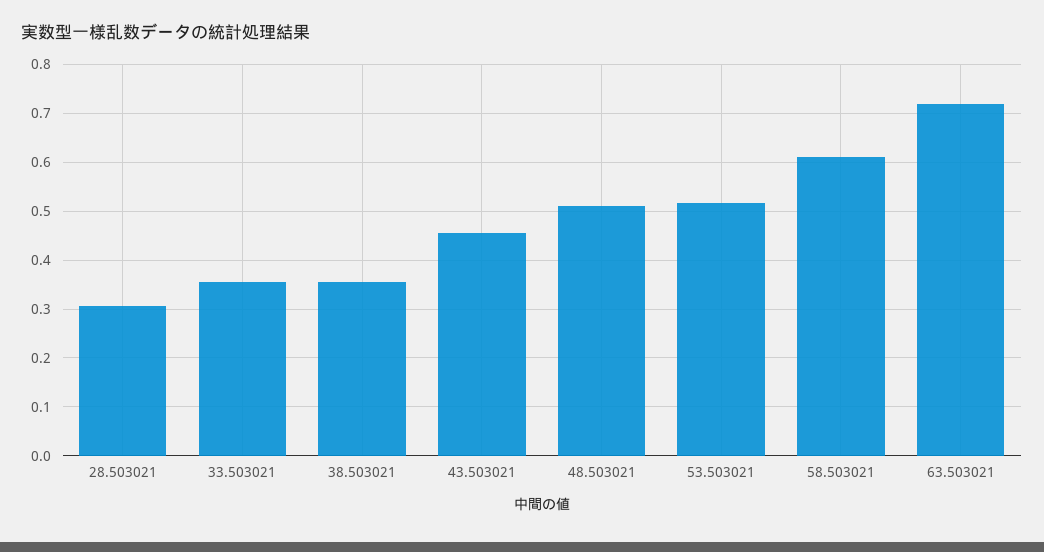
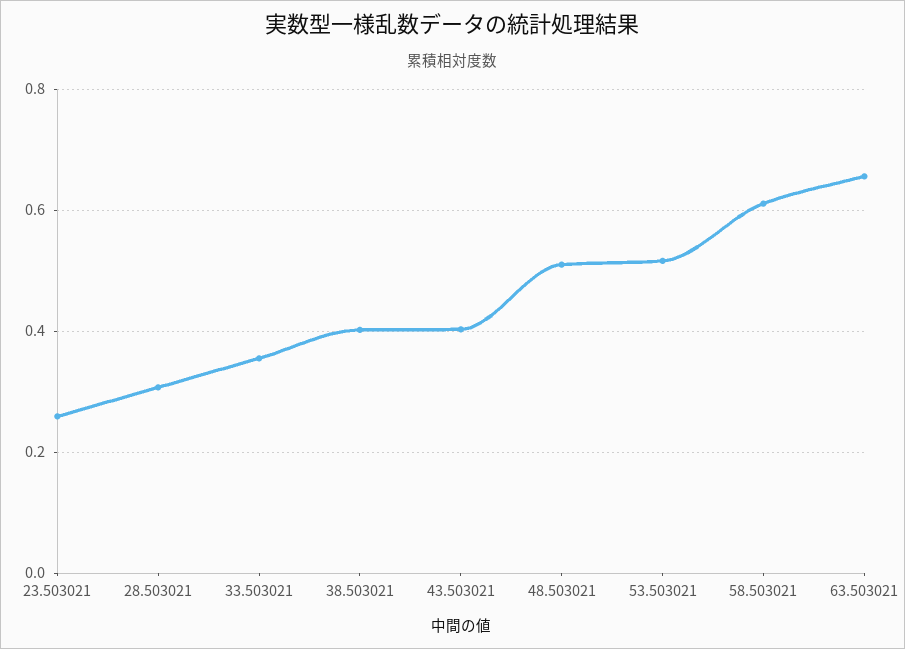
38.503021: 0.36 -> 0.4
43.503021: 0.46 -> 0.4
63.503021: 0.72 -> 0.66
23.503021: none -> 0.26

